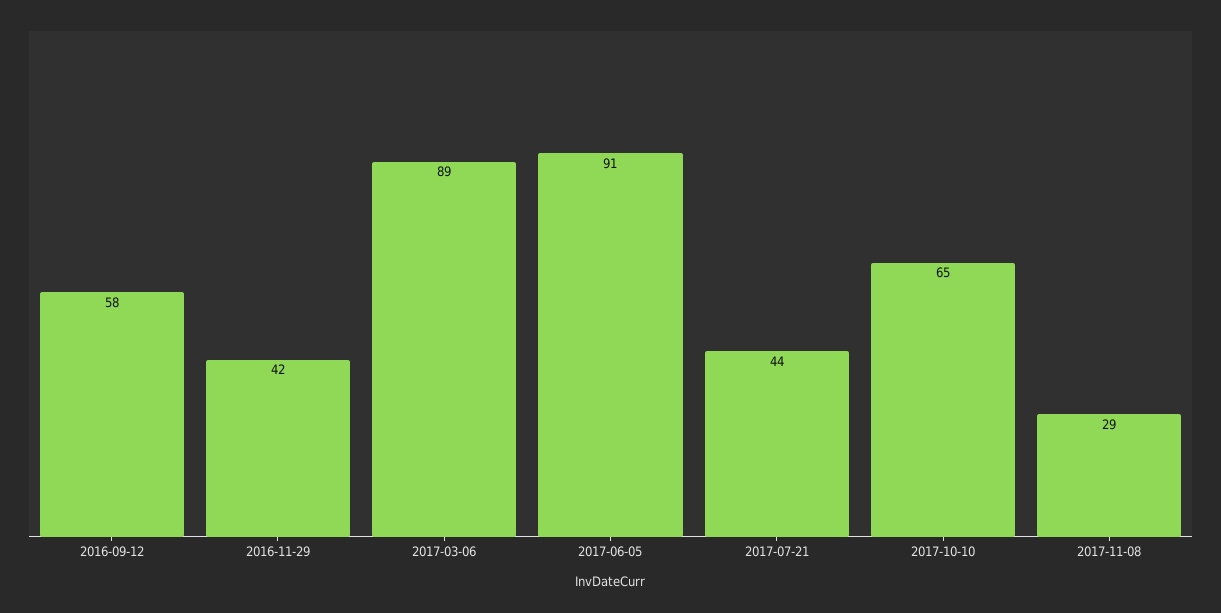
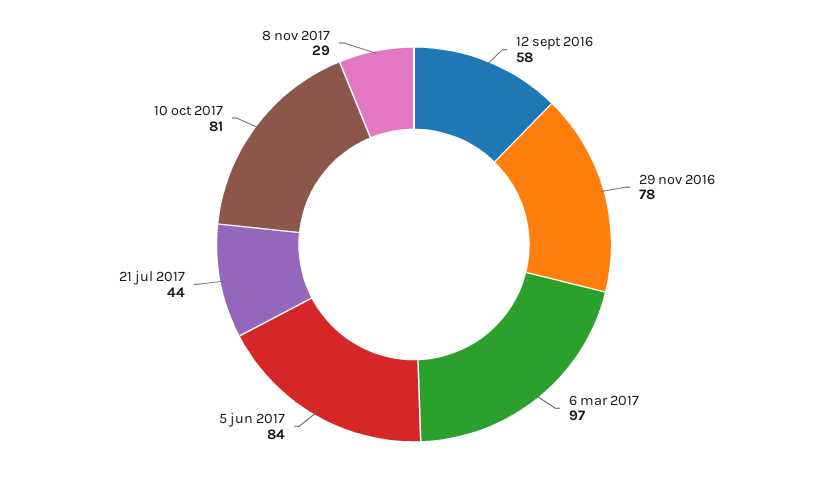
2016-11-29: 42 -> 78
2017-03-06: 89 -> 97
2017-06-05: 91 -> 84
2017-10-10: 65 -> 81

